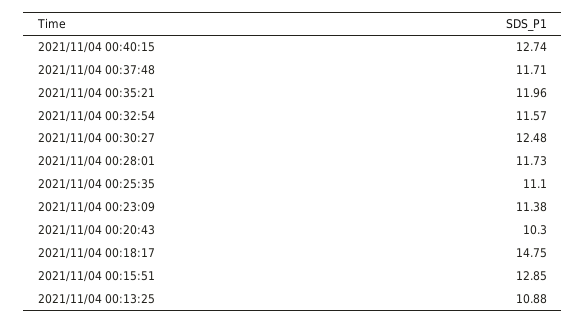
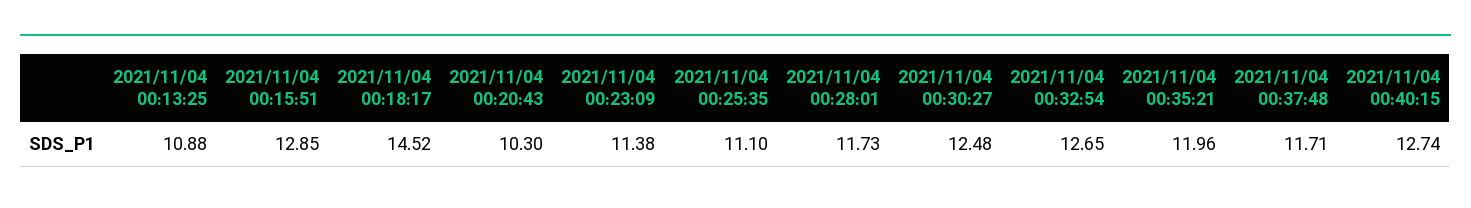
2021/11/04 00:32:54: 11.57 -> 12.65
2021/11/04 00:18:17: 14.75 -> 14.52

